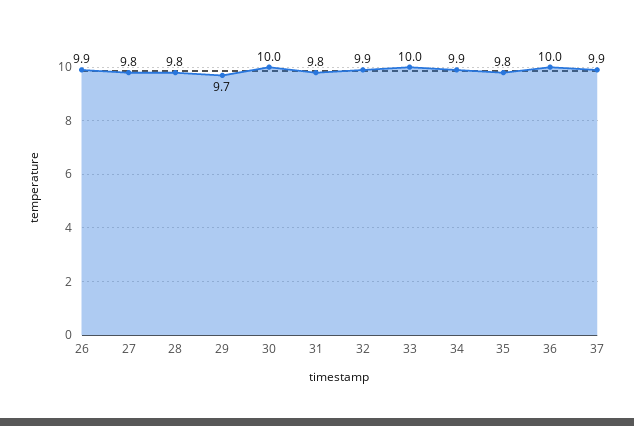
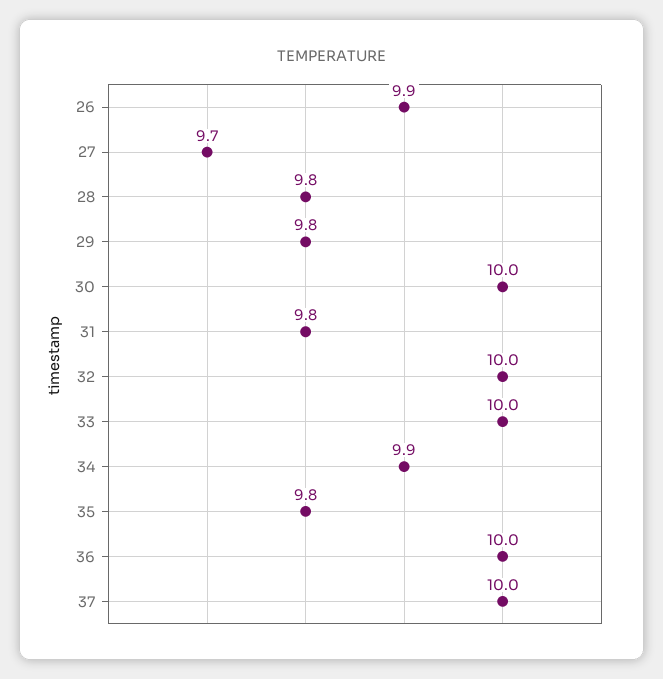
27: 9.8 -> 9.7
29: 9.7 -> 9.8
32: 9.9 -> 10
37: 9.9 -> 10

